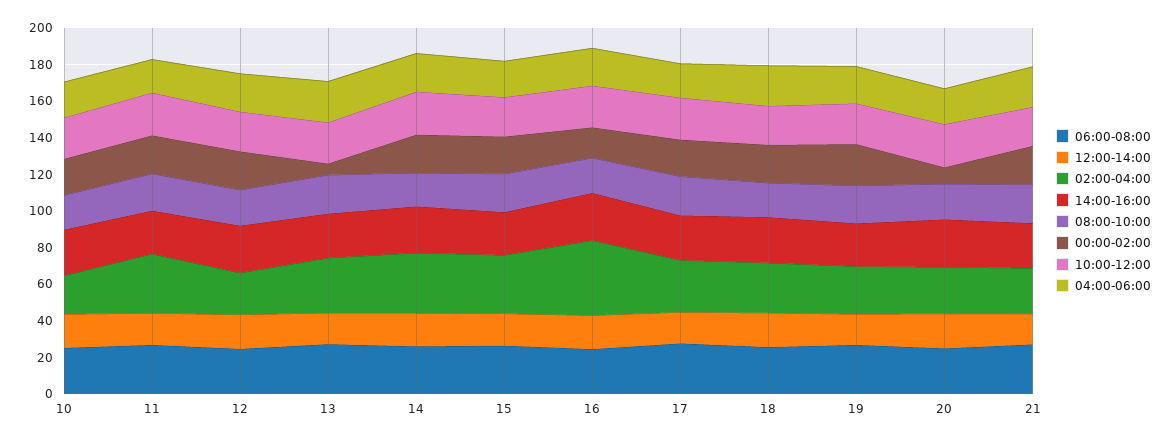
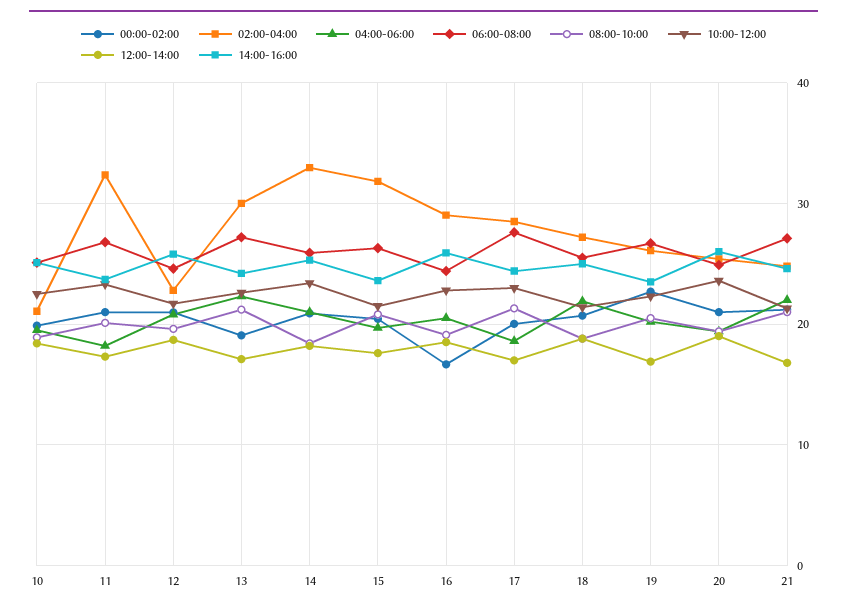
00:00-02:00, 13: 5 -> 19
02:00-04:00, 16: 40 -> 29
00:00-02:00, 20: 10 -> 21

